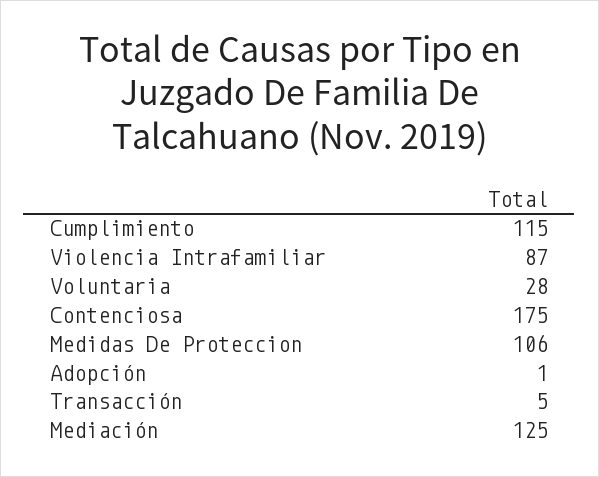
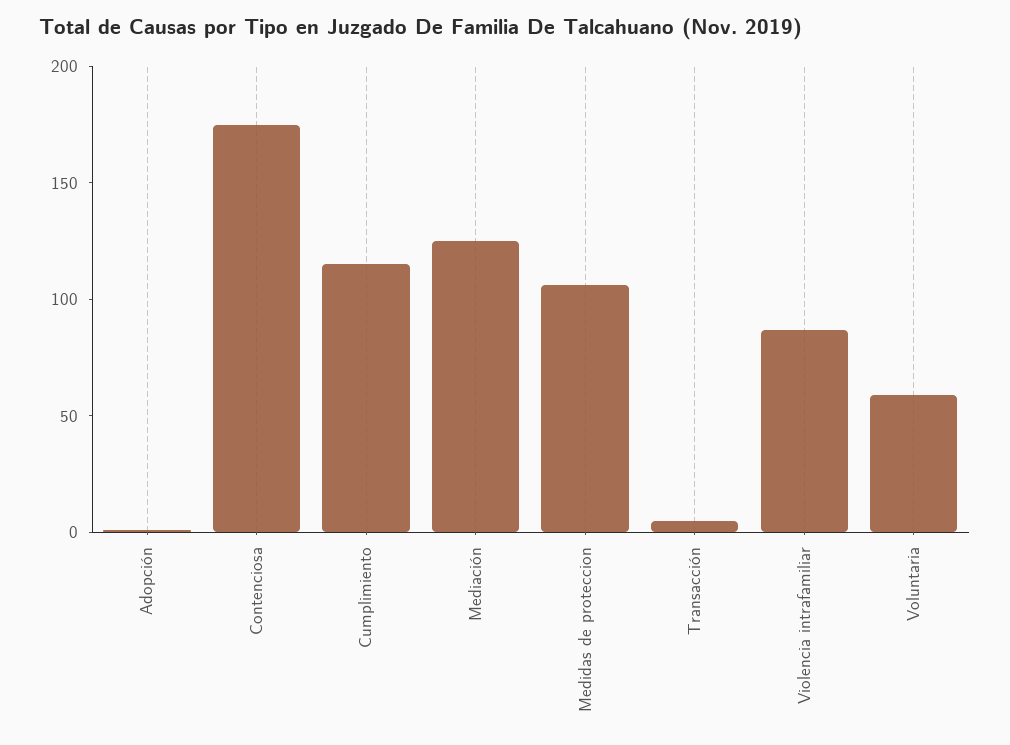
Voluntaria: 28 -> 60

